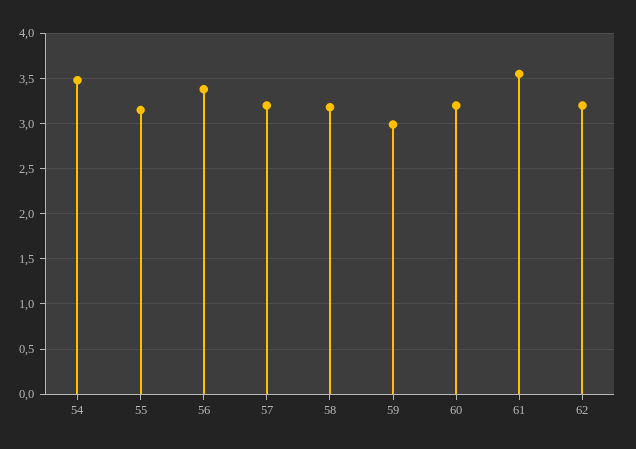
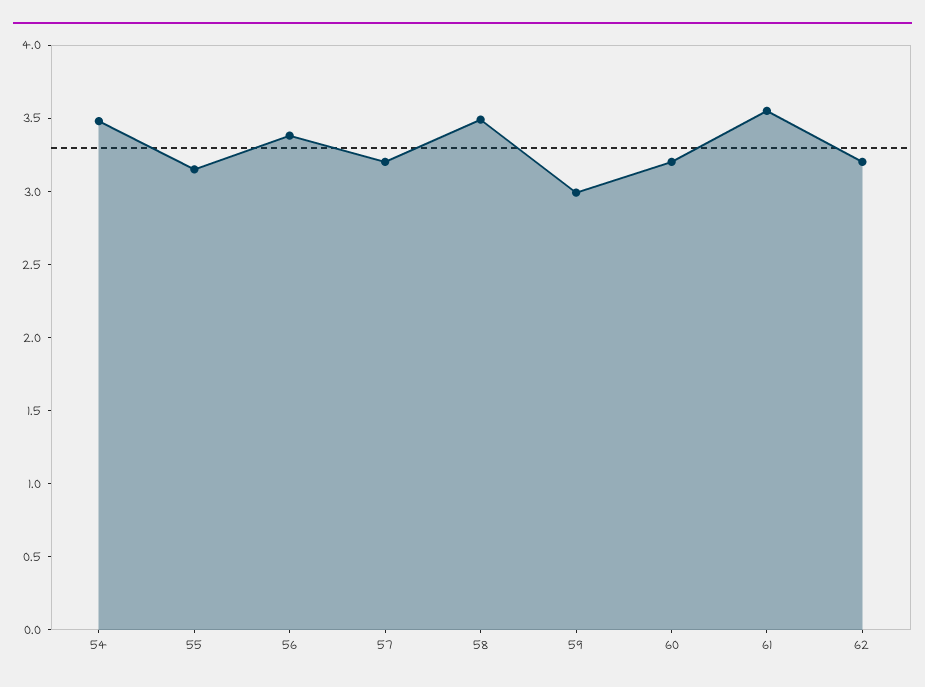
58: 3.2 -> 3.5

